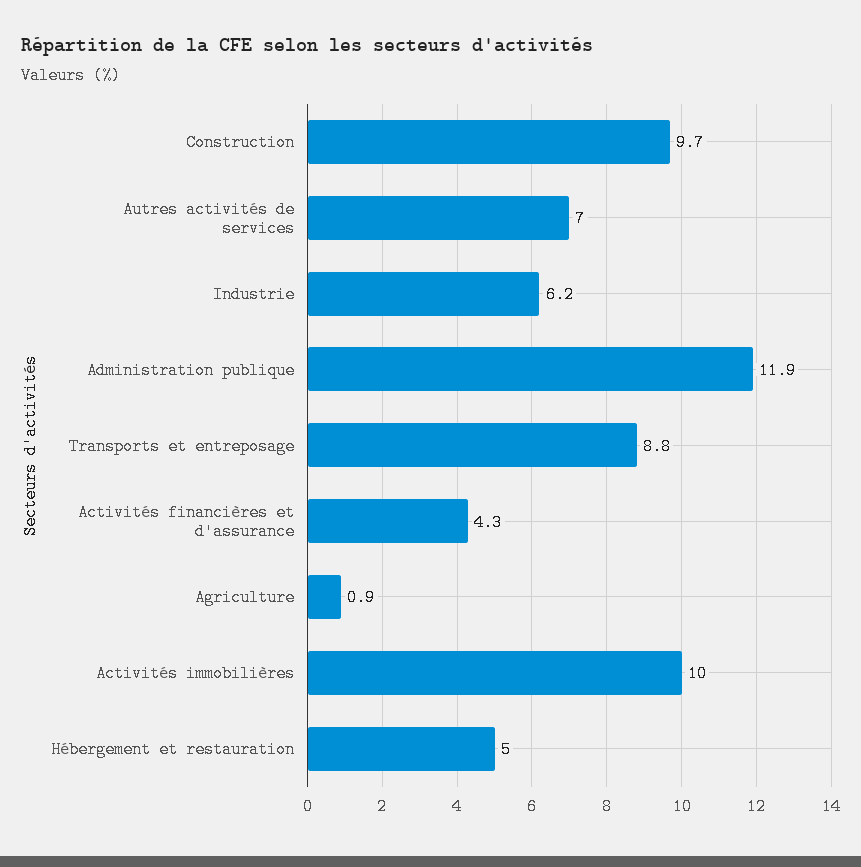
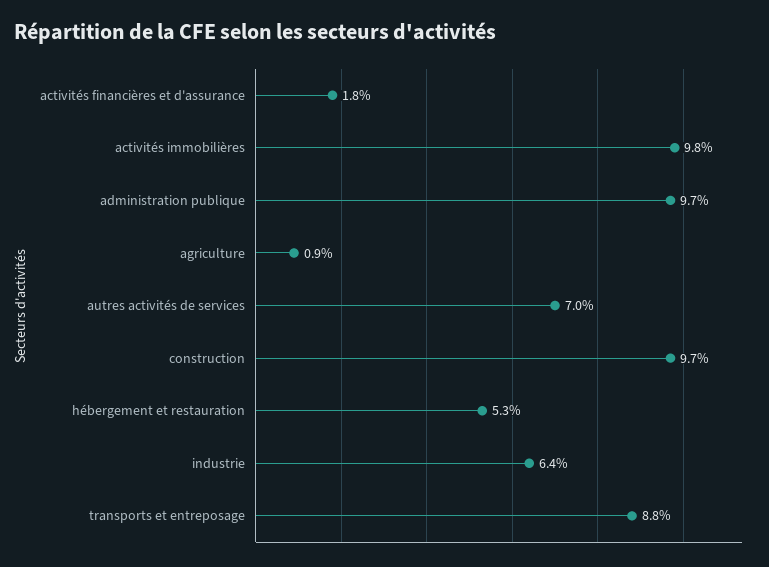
Industrie: 6.2 -> 6.4
Administration publique: 11.9 -> 9.7
Activités financières et d'assurance: 4.3 -> 1.8
Activités immobilières: 10 -> 9.8
Hébergement et restauration: 5 -> 5.3

